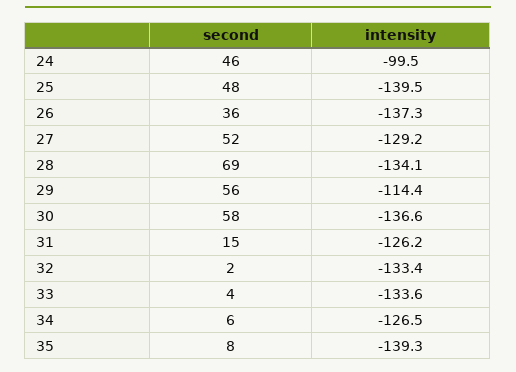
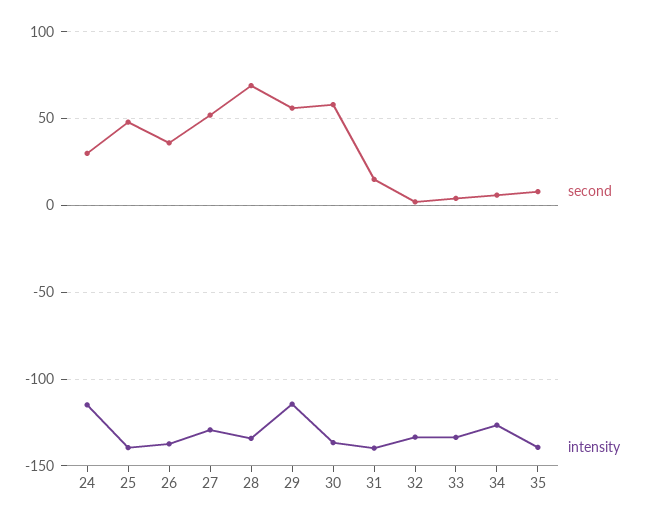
second, 24: 46 -> 30
intensity, 24: -99.5 -> -115
intensity, 31: -126.2 -> -140

